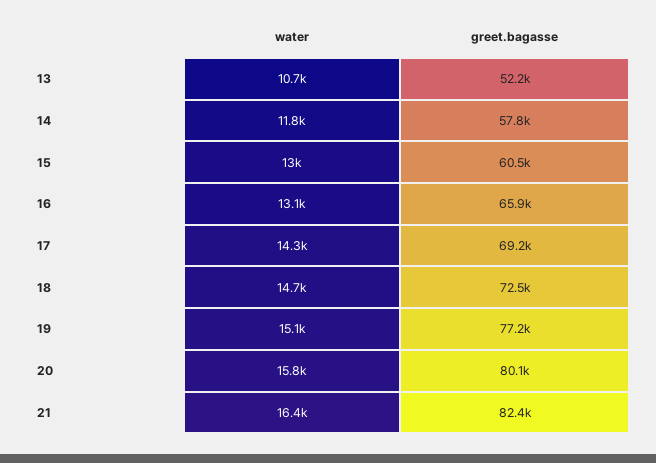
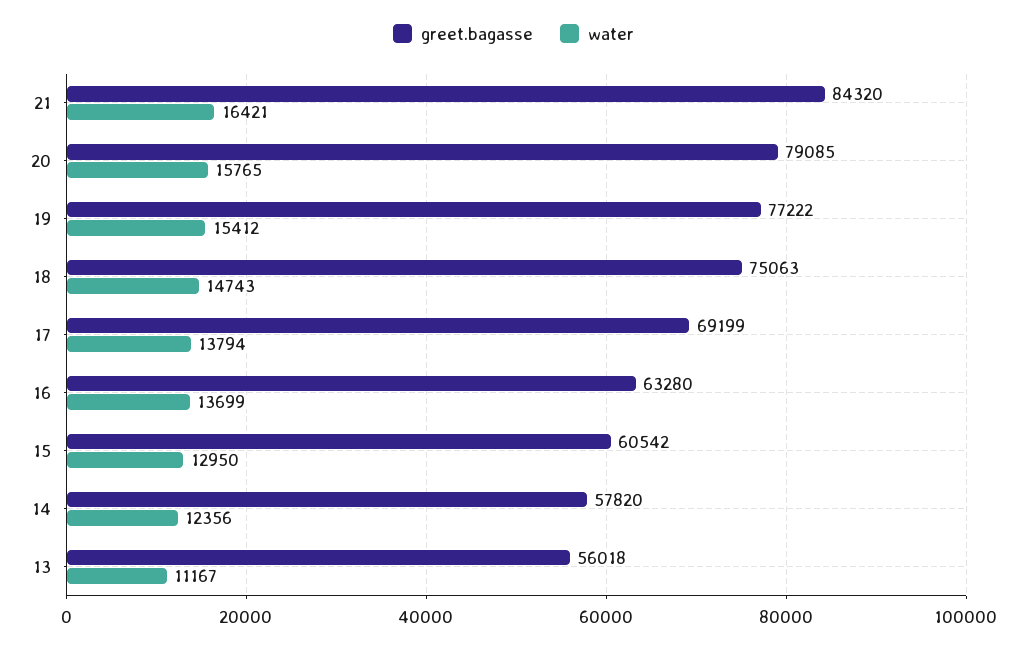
water, 13: 10700 -> 11167
greet.bagasse, 13: 52200 -> 56018
water, 14: 11800 -> 12356
water, 16: 13100 -> 13699
greet.bagasse, 16: 65900 -> 63280
water, 17: 14300 -> 13794
greet.bagasse, 18: 72500 -> 75063
water, 19: 15100 -> 15412
greet.bagasse, 20: 80100 -> 79085
greet.bagasse, 21: 82400 -> 84320

